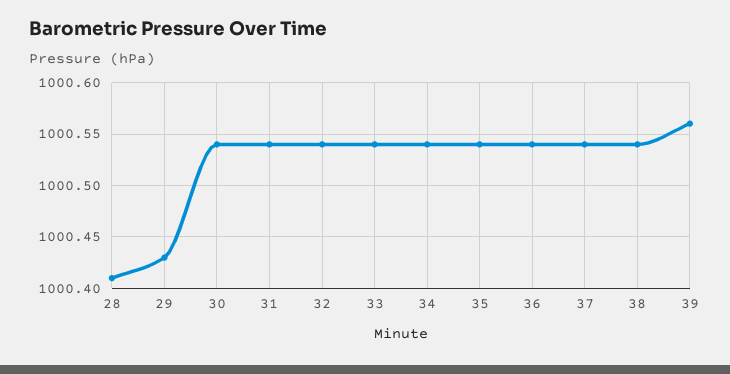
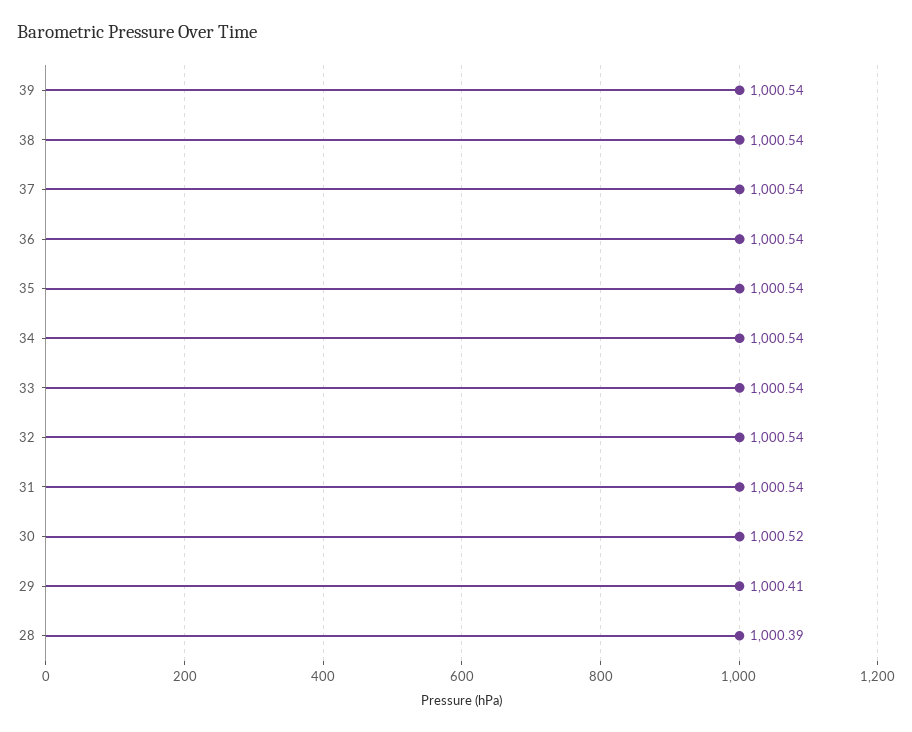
28: 1000.41 -> 1000.39
29: 1000.43 -> 1000.41
30: 1000.54 -> 1000.52
39: 1000.56 -> 1000.54

